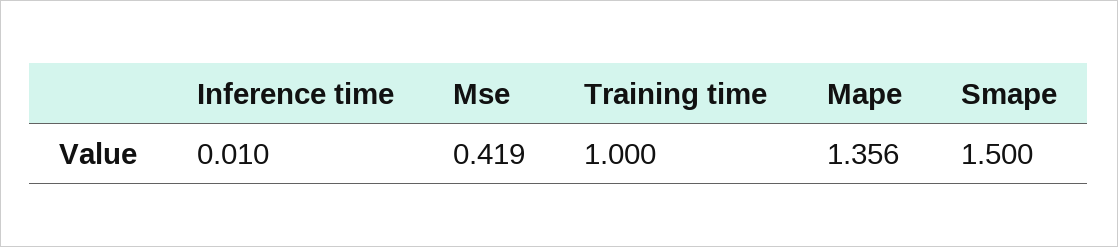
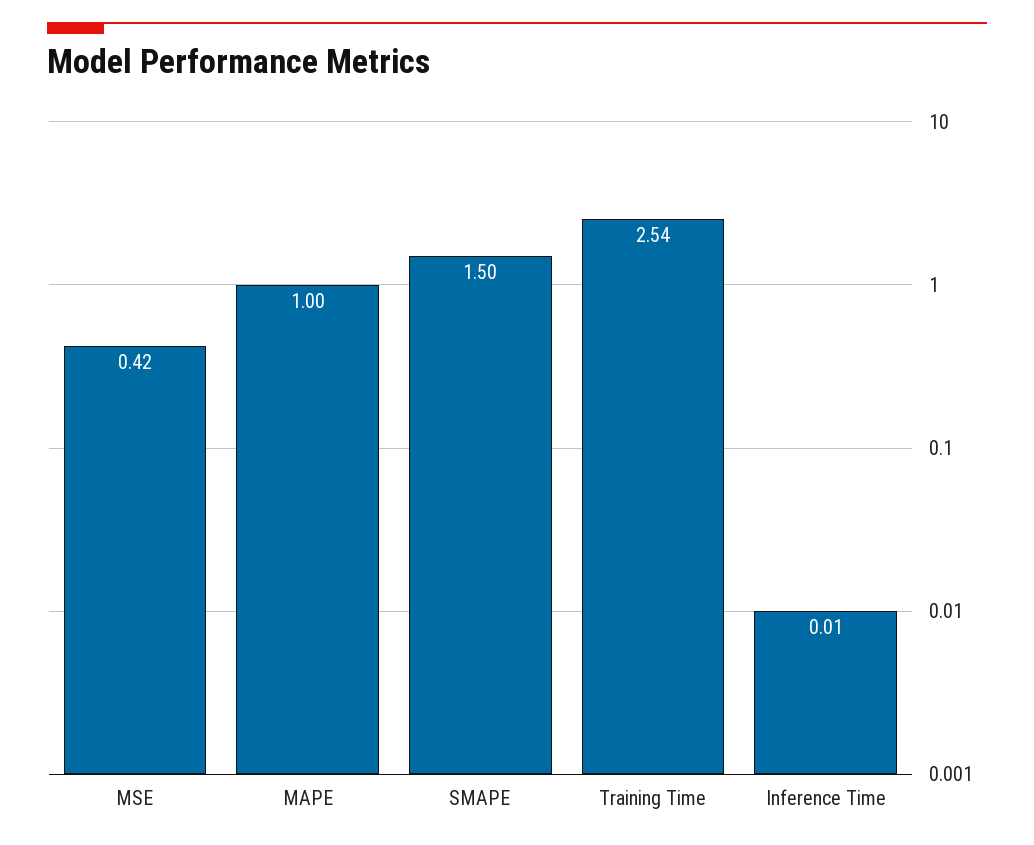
Training time: 1 -> 2.54
Mape: 1.356 -> 1

